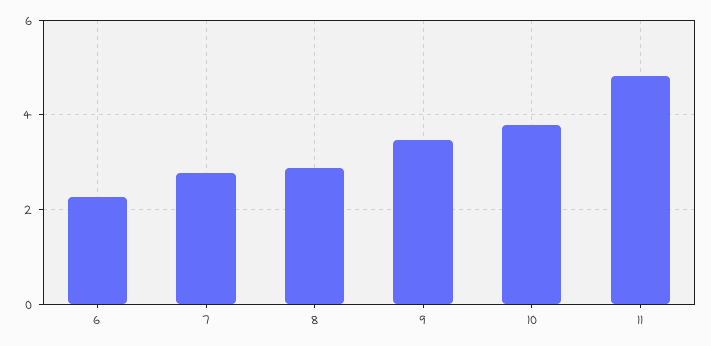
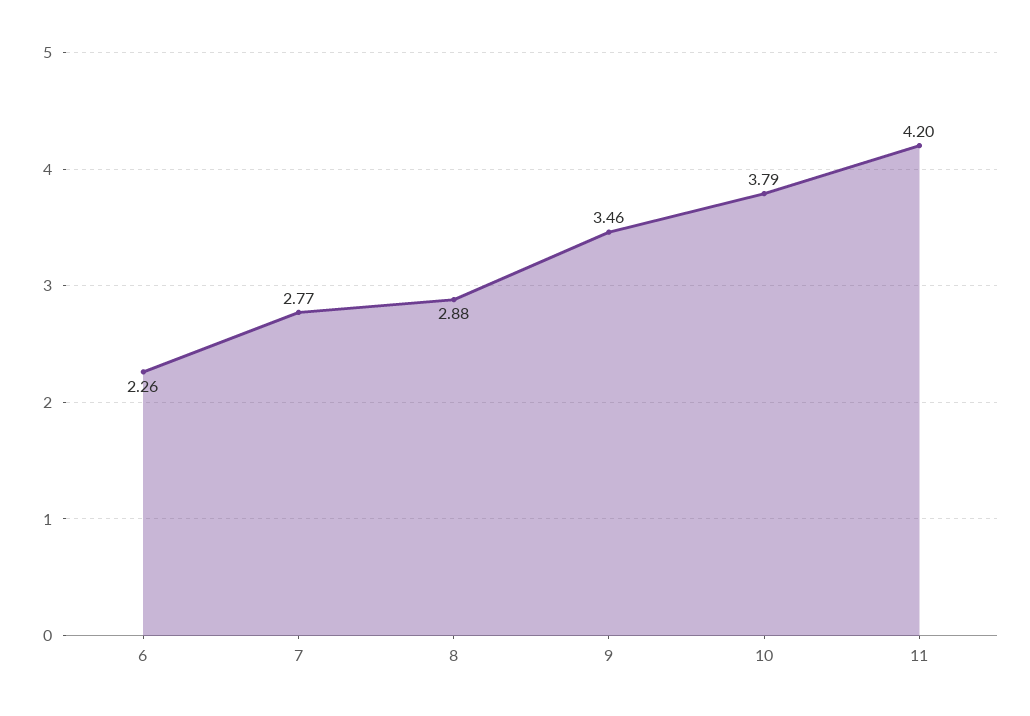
11: 4.8 -> 4.2

